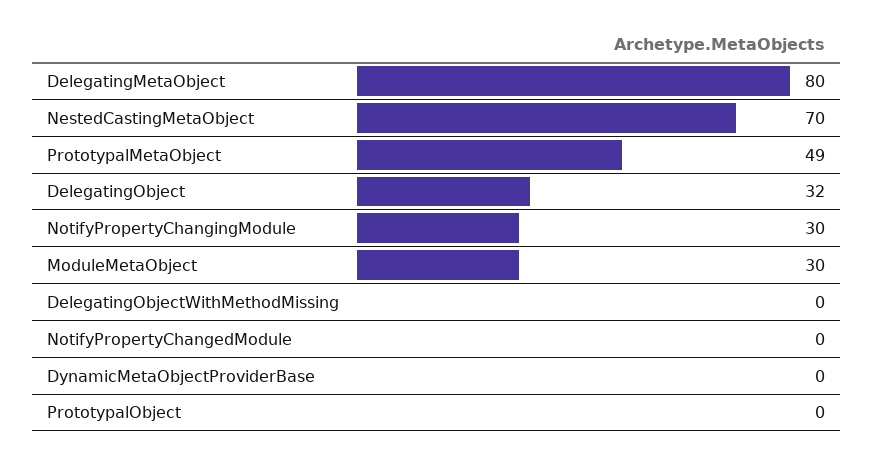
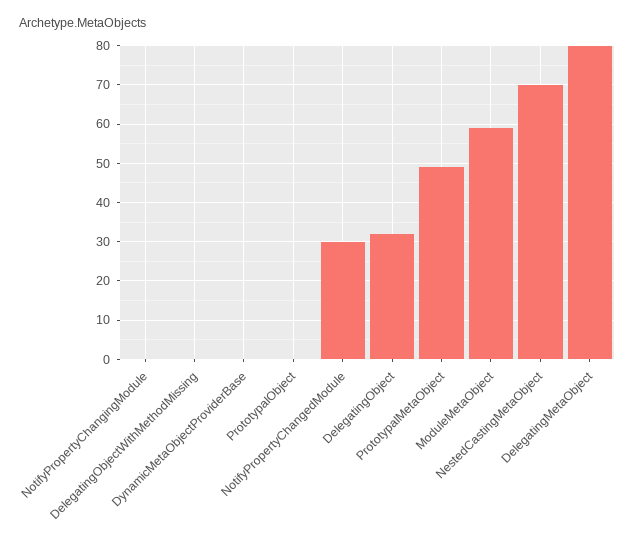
NotifyPropertyChangingModule: 30 -> 0
ModuleMetaObject: 30 -> 60
NotifyPropertyChangedModule: 0 -> 30

